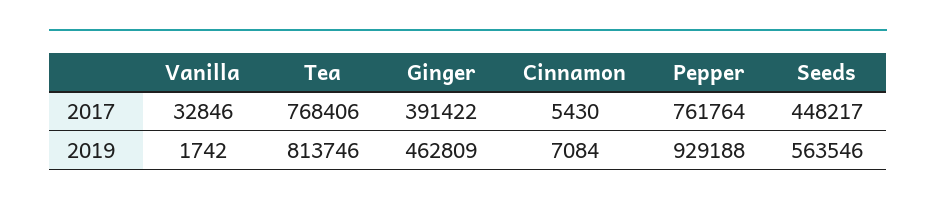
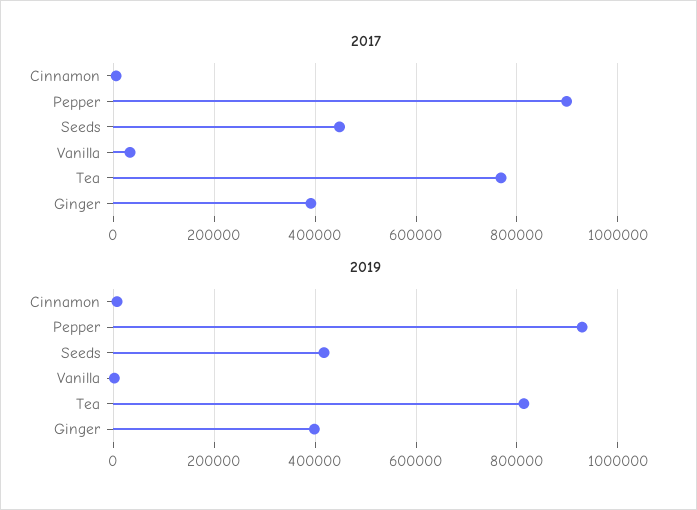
2017, Pepper: 761764 -> 900000
2019, Ginger: 462809 -> 400000
2019, Seeds: 563546 -> 420000

